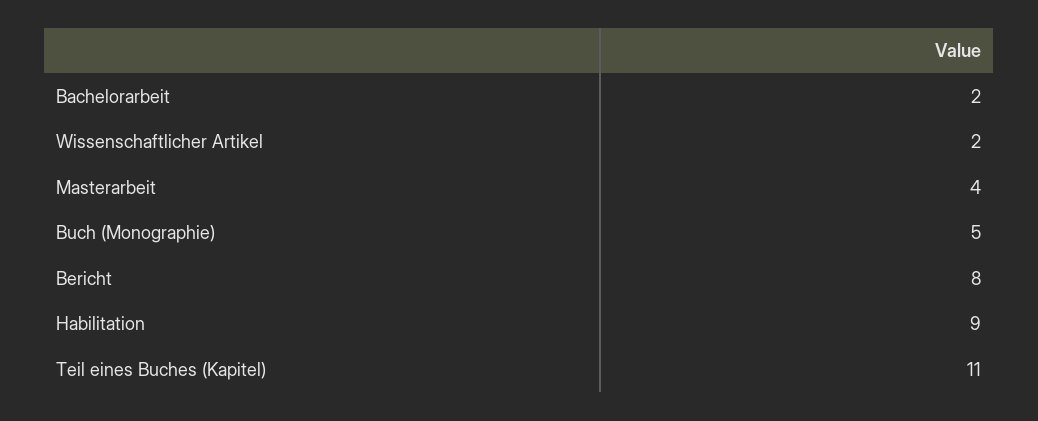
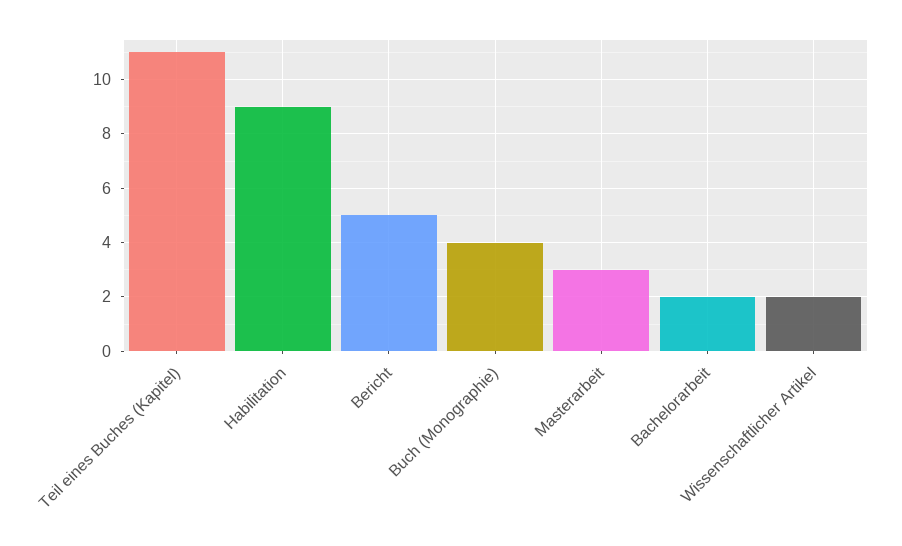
Masterarbeit: 4 -> 3
Buch (Monographie): 5 -> 4
Bericht: 8 -> 5

